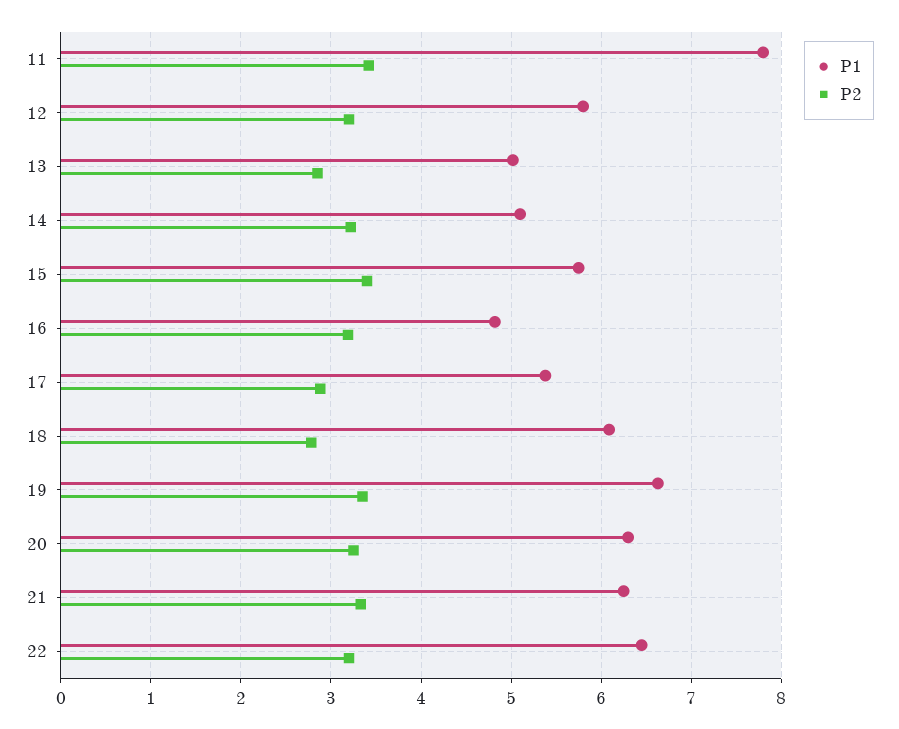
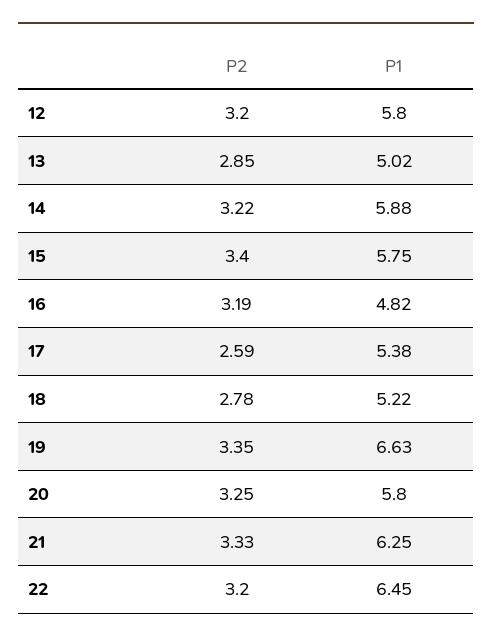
P1, 11: 7.8 -> none
P2, 11: 3.4 -> none
P1, 14: 5.1 -> 5.88
P2, 17: 2.9 -> 2.59
P1, 18: 6.1 -> 5.22
P1, 20: 6.3 -> 5.8

